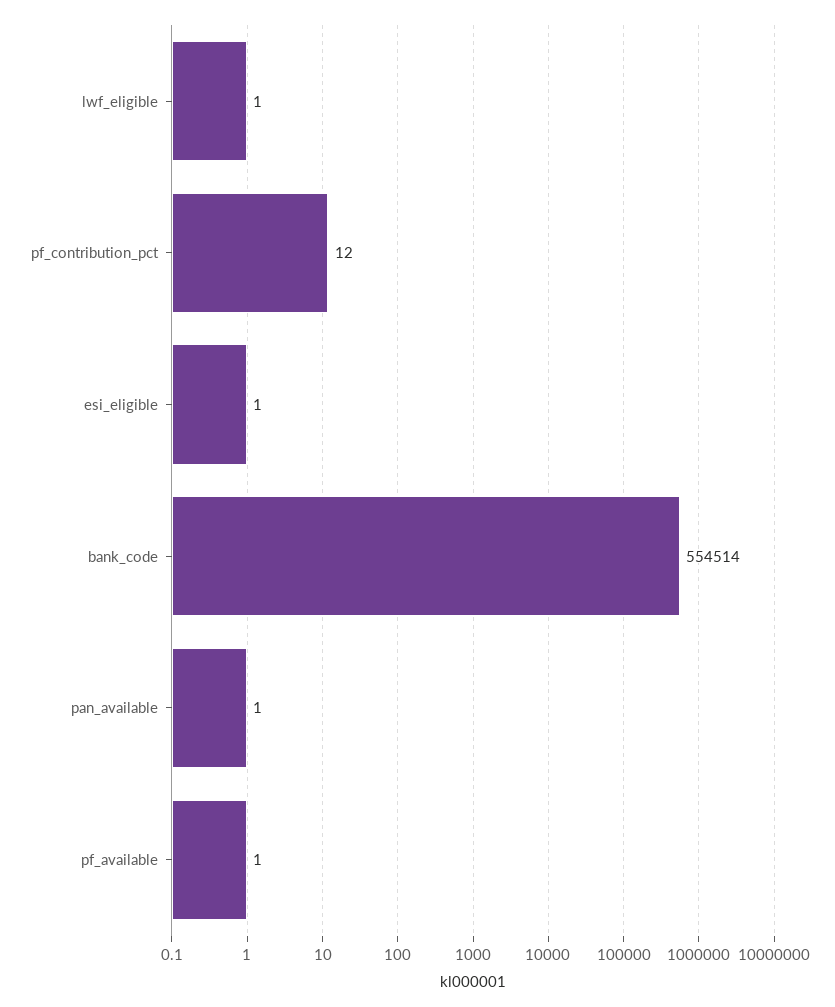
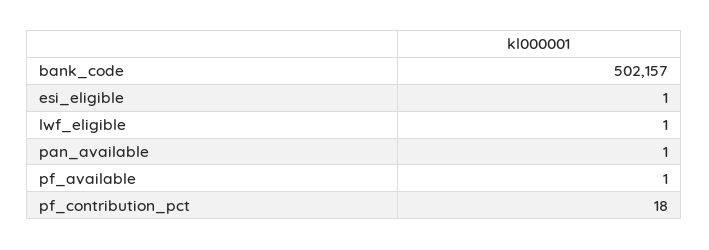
pf_contribution_pct: 12 -> 18
bank_code: 554514 -> 502157

